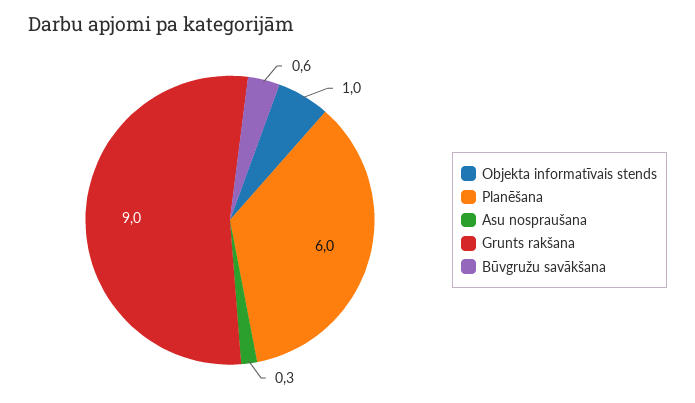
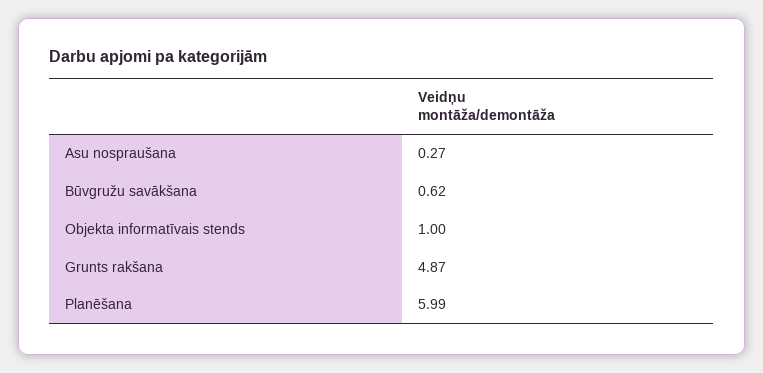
Grunts rakšana: 9 -> 4.87

